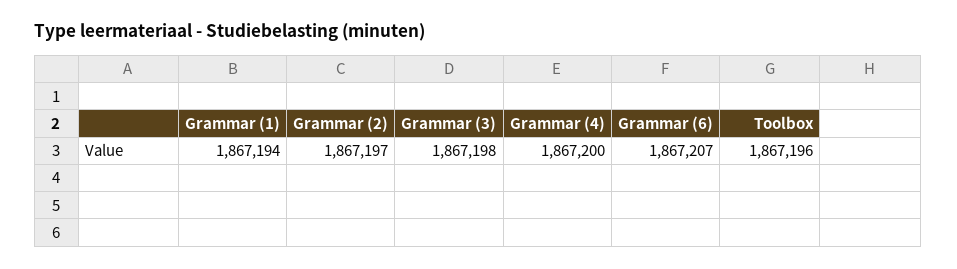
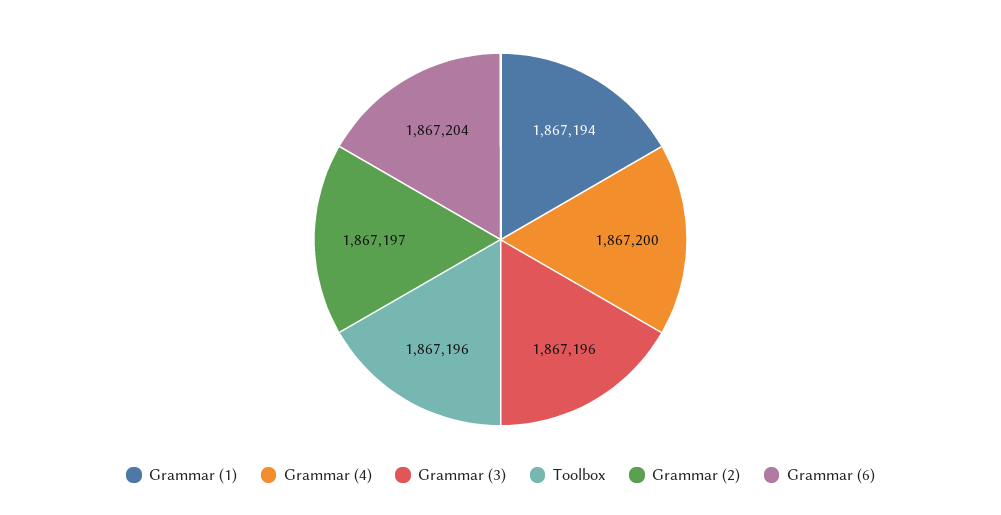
Grammar (3): 1867198 -> 1867196
Grammar (6): 1867207 -> 1867204

